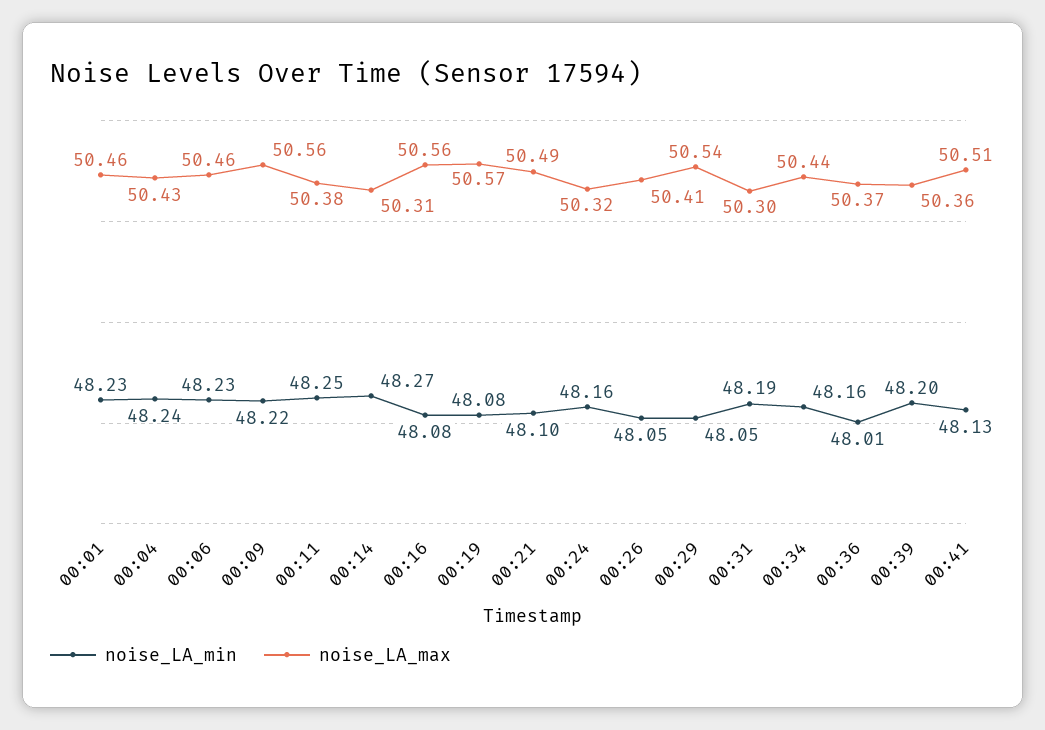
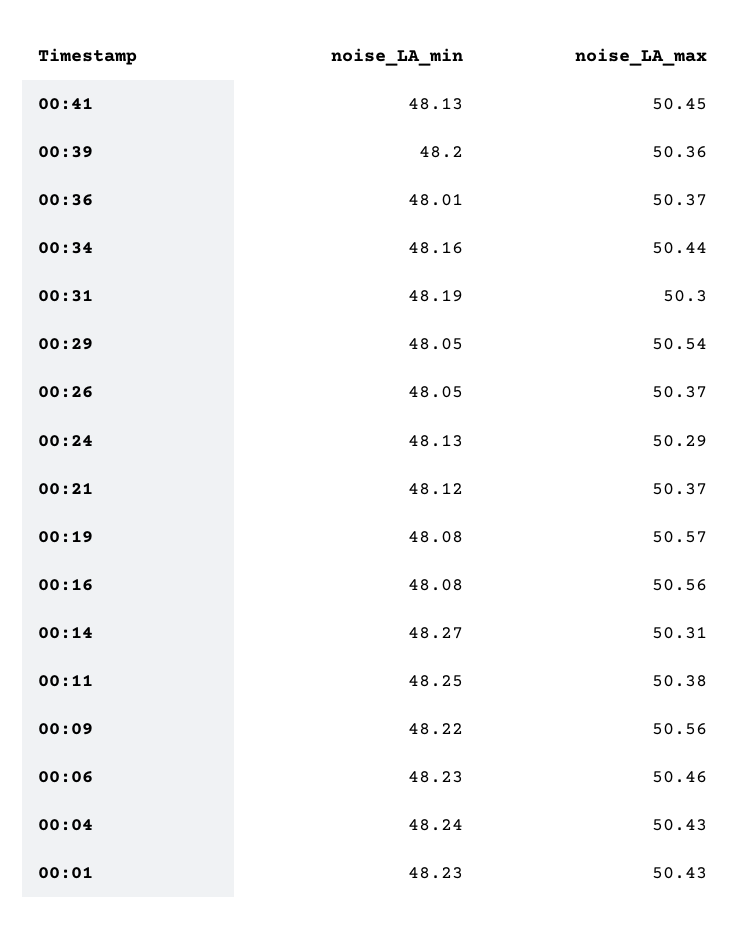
noise_LA_max, 00:01: 50.46 -> 50.43
noise_LA_min, 00:21: 48.1 -> 48.12
noise_LA_max, 00:21: 50.49 -> 50.37
noise_LA_min, 00:24: 48.16 -> 48.13
noise_LA_max, 00:24: 50.32 -> 50.29
noise_LA_max, 00:26: 50.41 -> 50.37
noise_LA_max, 00:41: 50.51 -> 50.45

